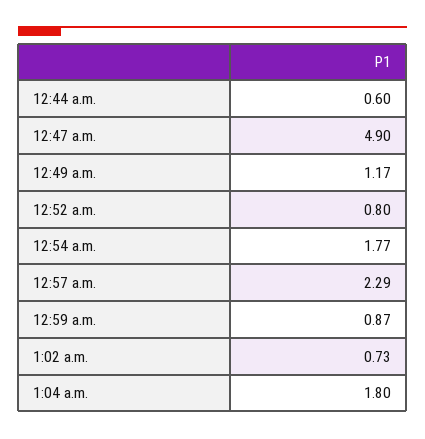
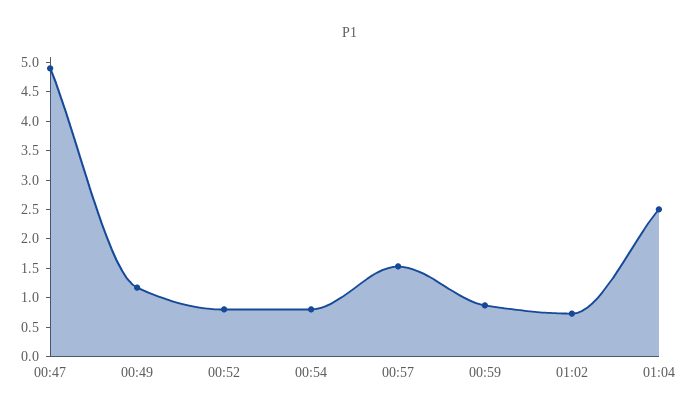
12:44 a.m.: 0.6 -> none
12:54 a.m.: 1.77 -> 0.75
12:57 a.m.: 2.29 -> 1.5
1:04 a.m.: 1.8 -> 2.5

